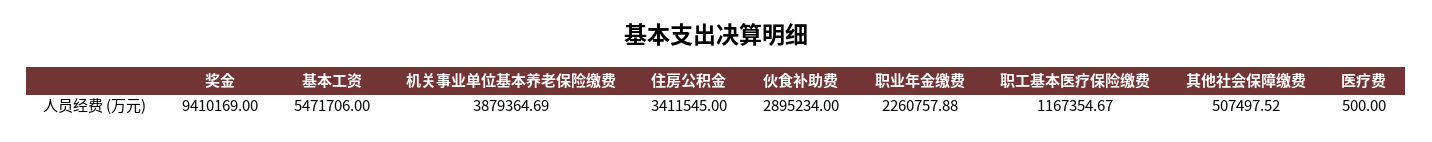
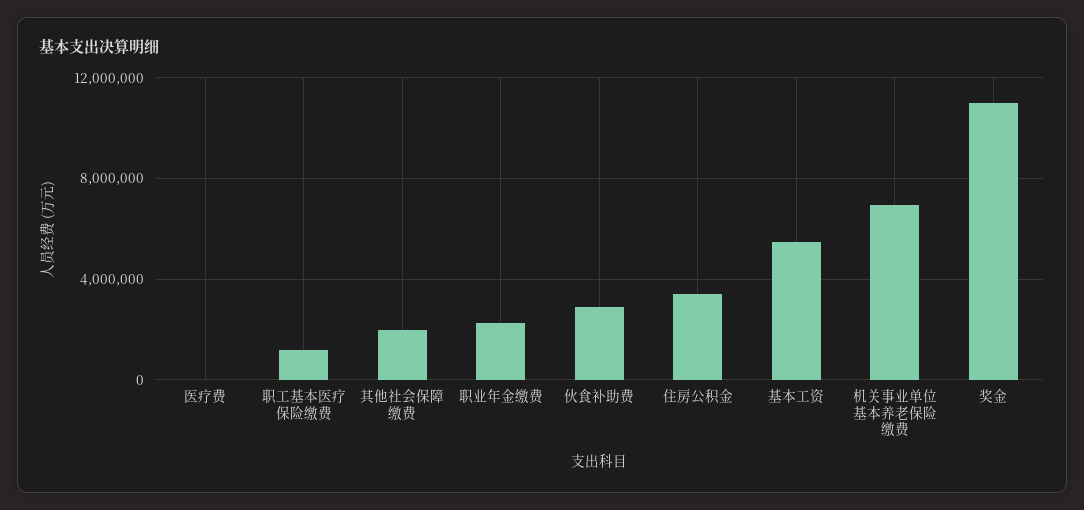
奖金: 9410169 -> 11000000
机关事业单位基本养老保险缴费: 3879364.69 -> 7000000
其他社会保障缴费: 507497.52 -> 2000000

